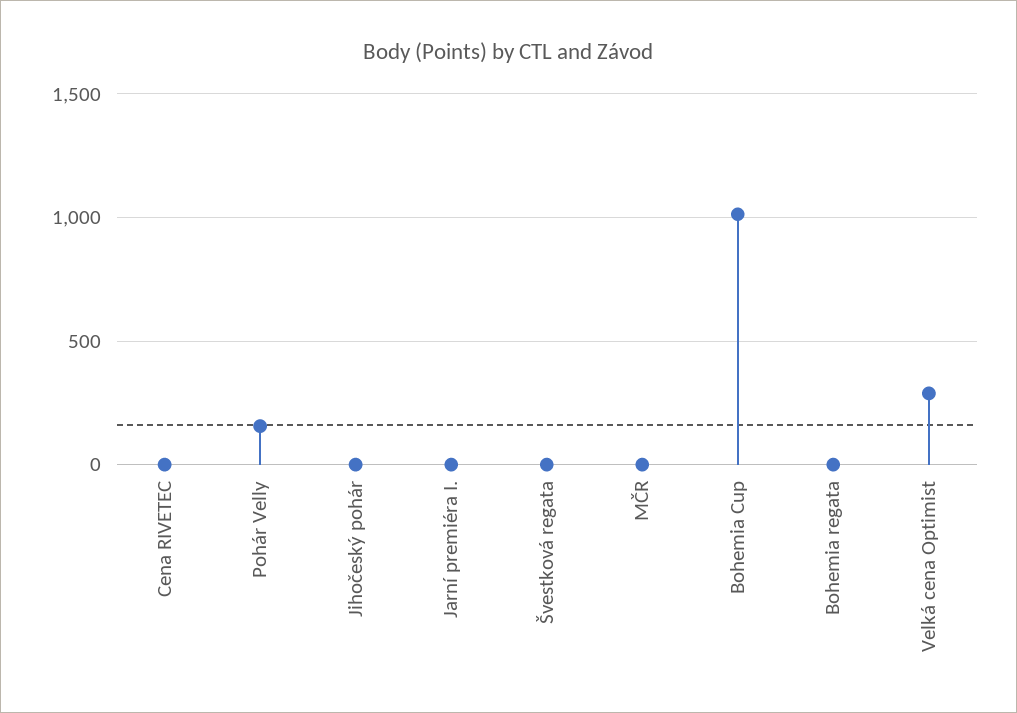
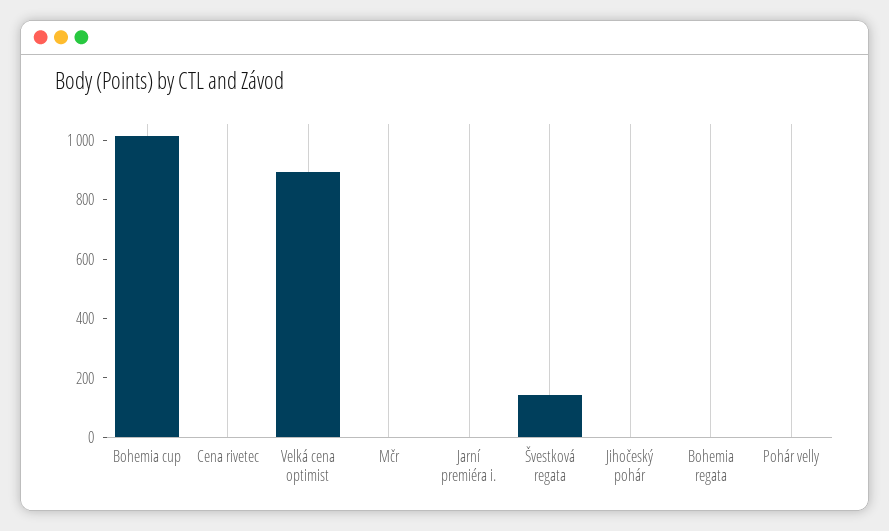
Pohár Velly: 150 -> 0
Švestková regata: 0 -> 150
Velká cena Optimist: 300 -> 900

